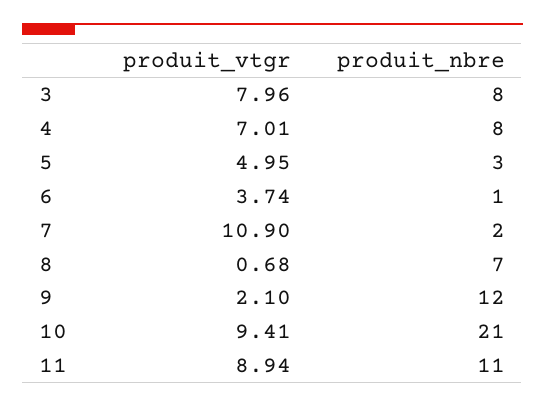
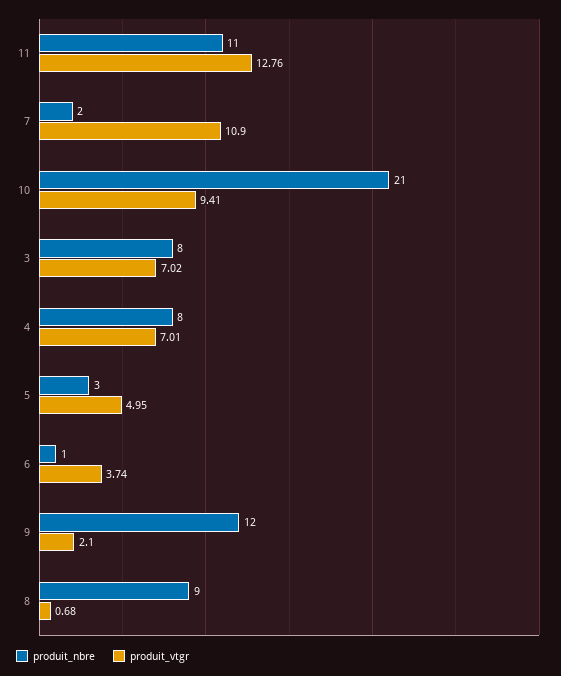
produit_vtgr, 3: 7.96 -> 7.02
produit_nbre, 8: 7 -> 9
produit_vtgr, 11: 8.94 -> 12.76

